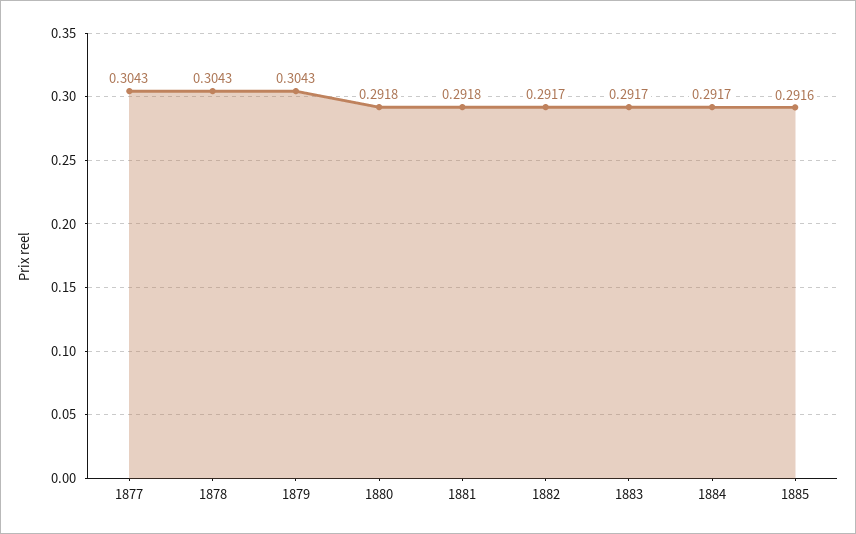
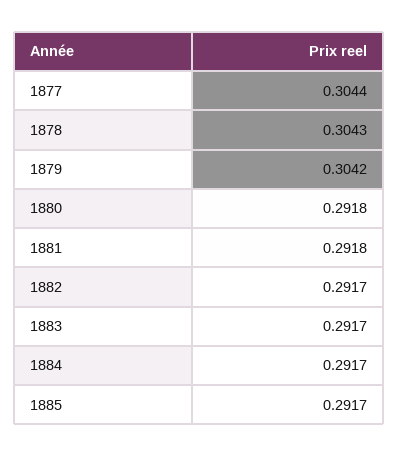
1877: 0.3043 -> 0.3044
1879: 0.3043 -> 0.3042
1885: 0.2916 -> 0.2917

